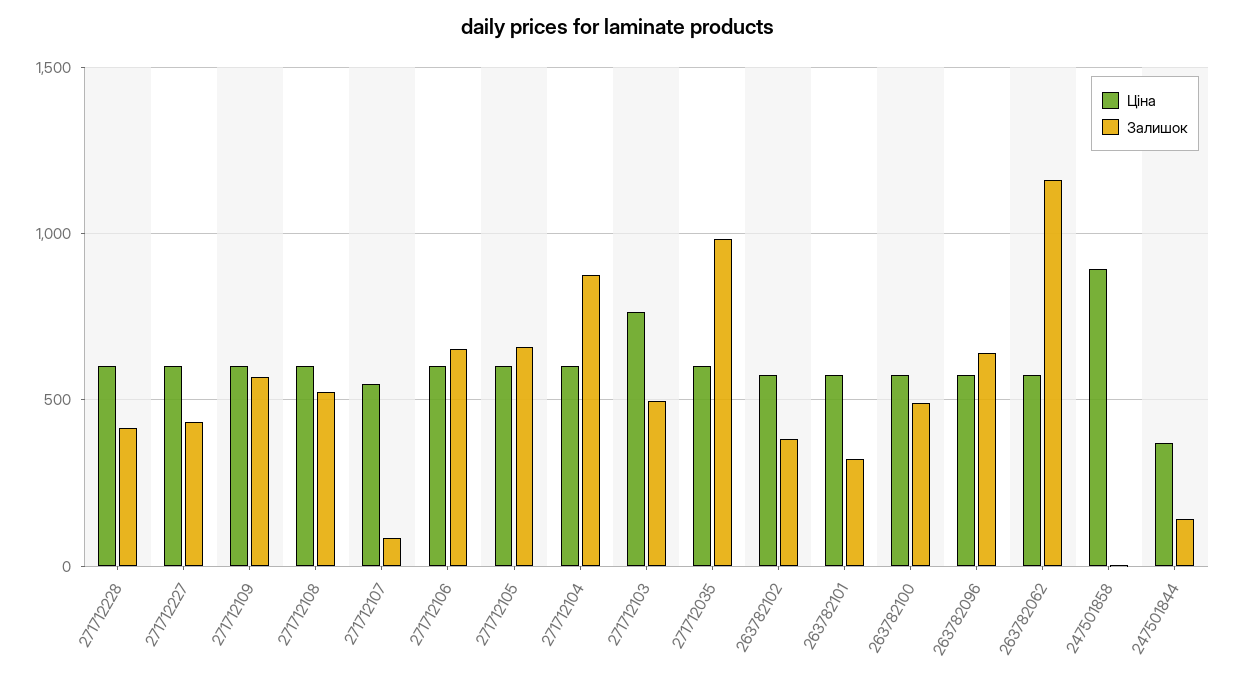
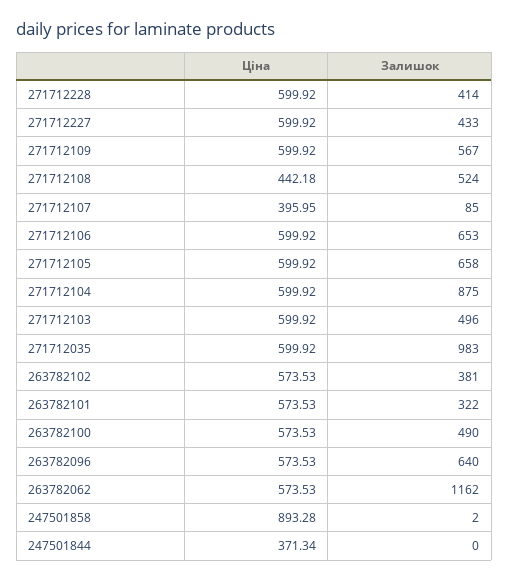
Ціна, 271712108: 600 -> 442.18
Ціна, 271712107: 550 -> 395.95
Ціна, 271712103: 750 -> 599.92
Залишок, 247501844: 150 -> 0

